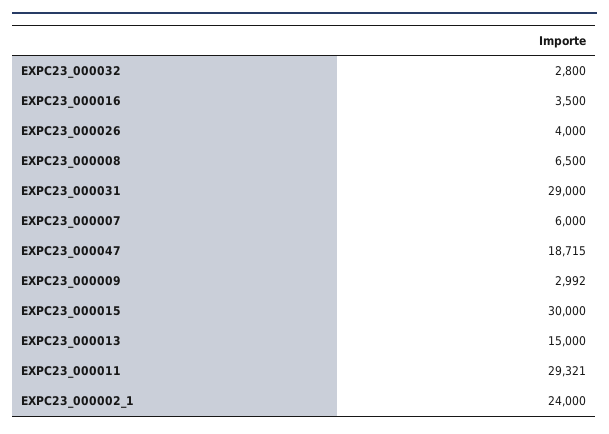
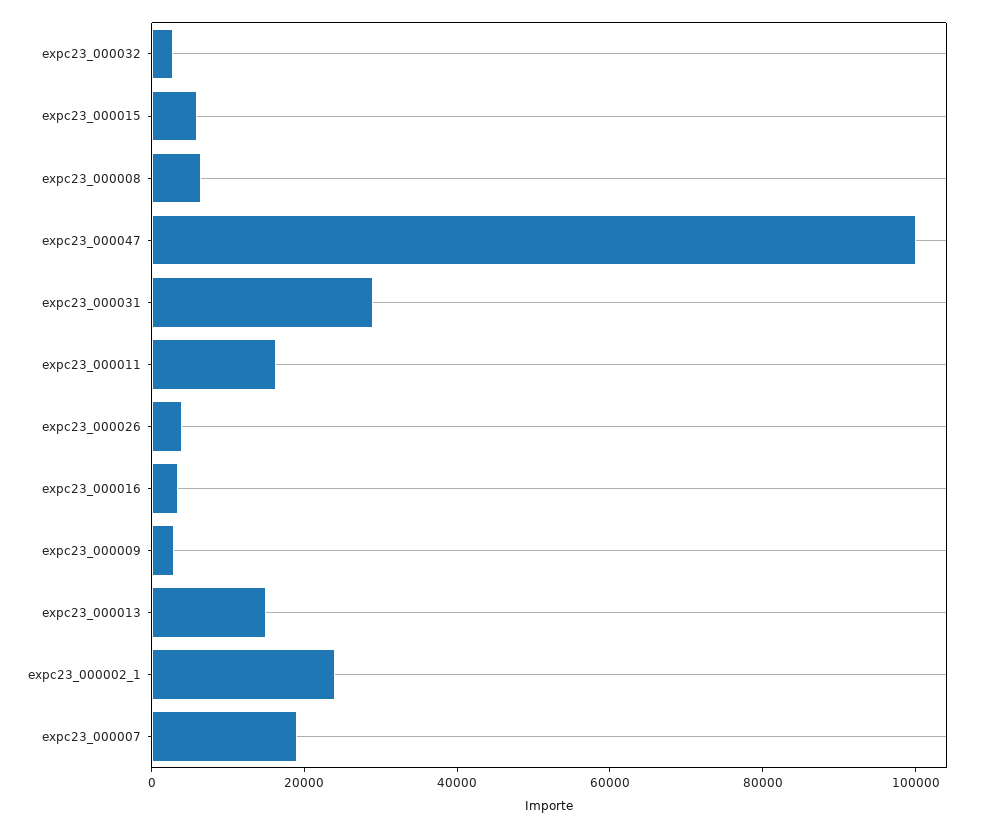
EXPC23_000007: 6000 -> 20000
EXPC23_000047: 18715 -> 100000
EXPC23_000015: 30000 -> 5000
EXPC23_000011: 29321 -> 15000

